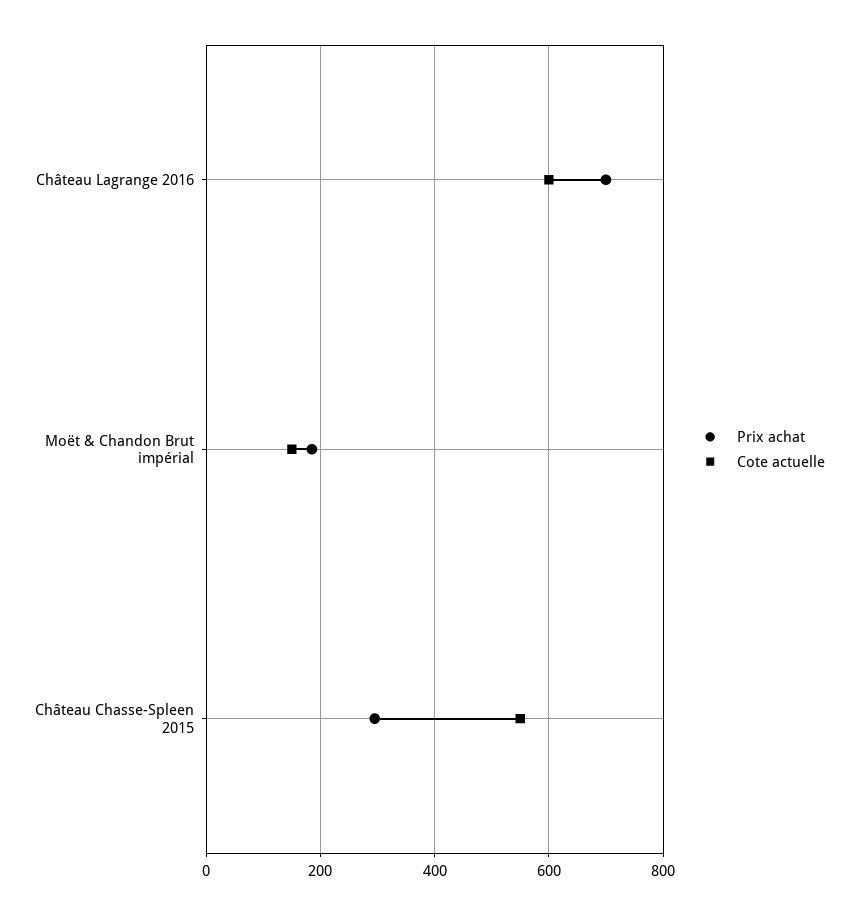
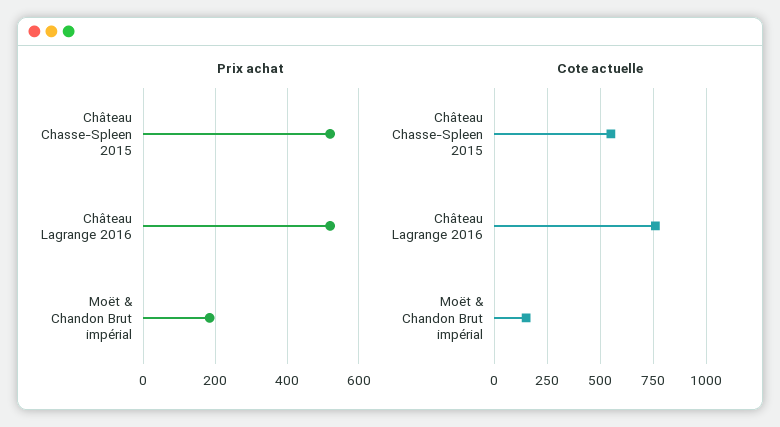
Prix achat, Château Lagrange 2016: 700 -> 520
Cote actuelle, Château Lagrange 2016: 600 -> 750
Prix achat, Château Chasse-Spleen 2015: 300 -> 520

